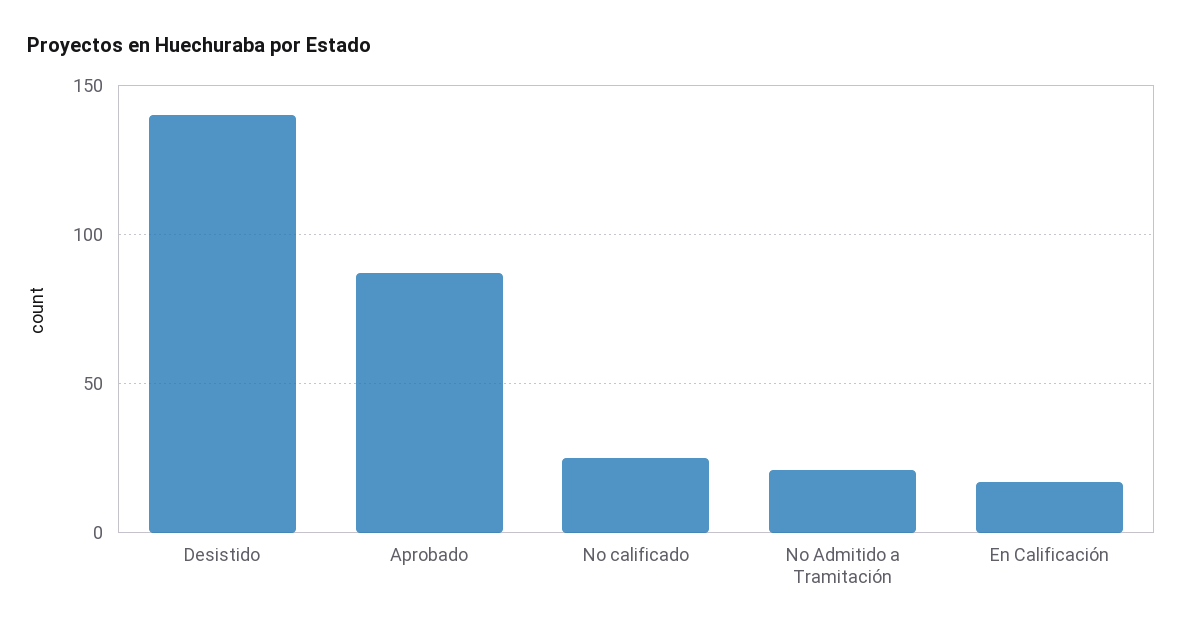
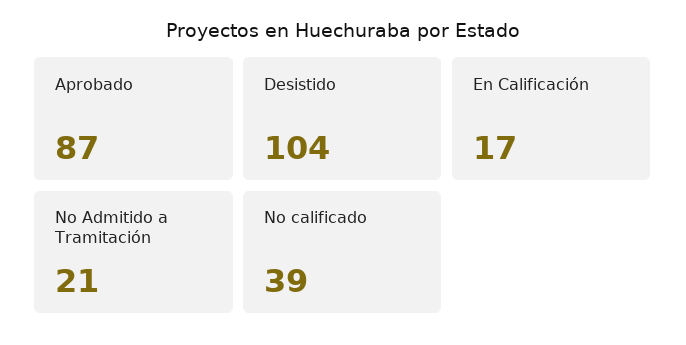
Desistido: 140 -> 104
No calificado: 25 -> 39

